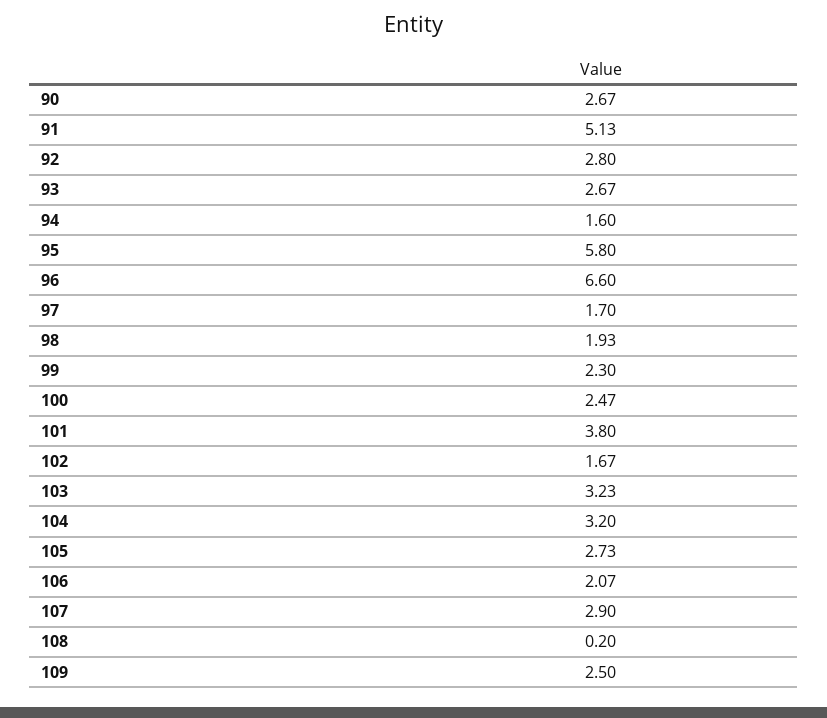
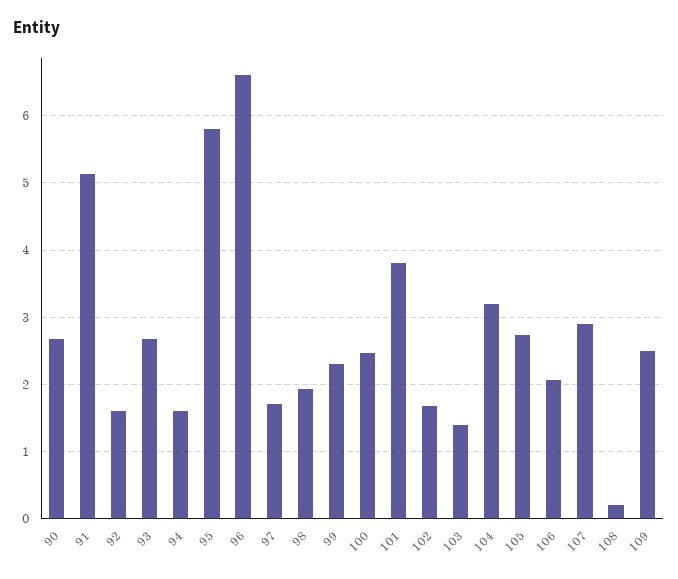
92: 2.8 -> 1.6
103: 3.23 -> 1.4

